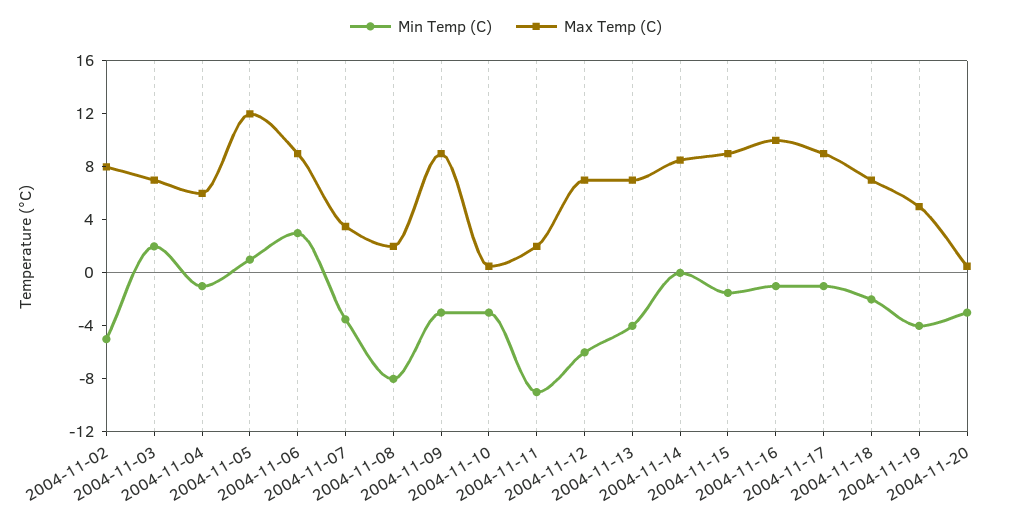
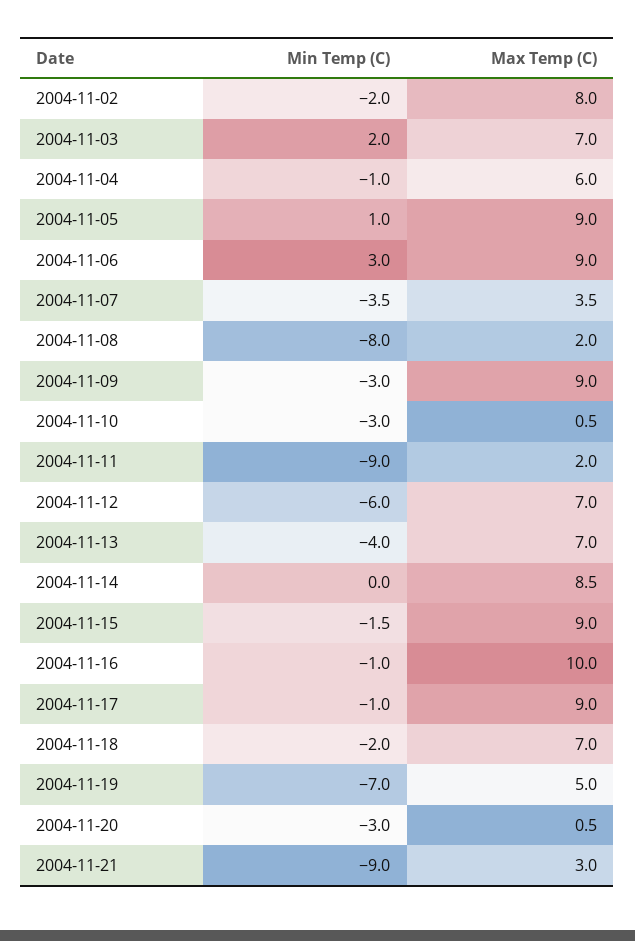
Min Temp (C), 2004-11-02: -5 -> -2
Max Temp (C), 2004-11-05: 12 -> 9
Min Temp (C), 2004-11-19: -4 -> -7
Min Temp (C), 2004-11-21: none -> -9
Max Temp (C), 2004-11-21: none -> 3

